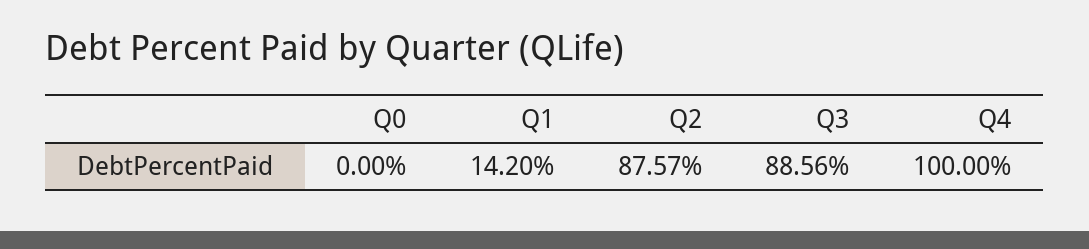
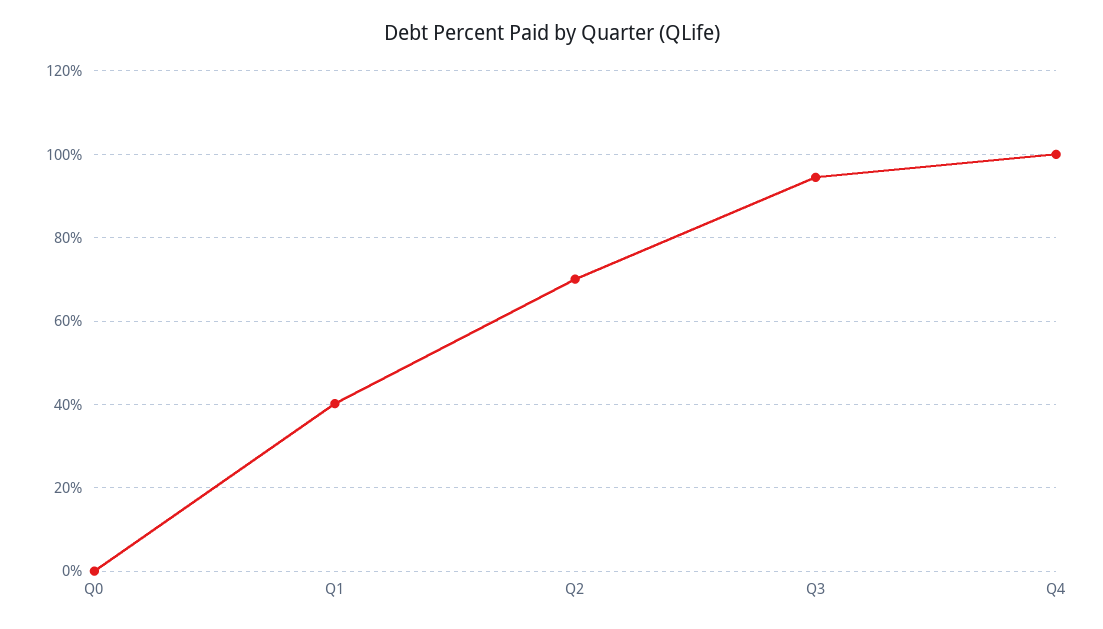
Q1: 14.2 -> 40
Q2: 87.57 -> 70
Q3: 88.56 -> 94

